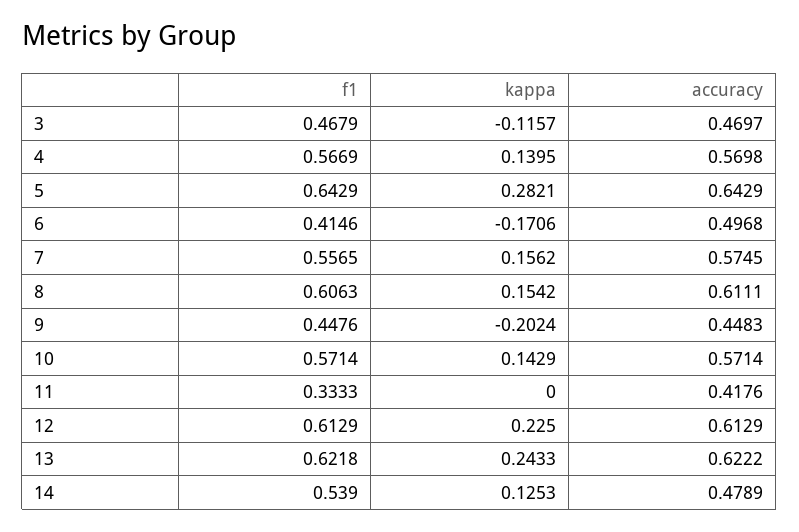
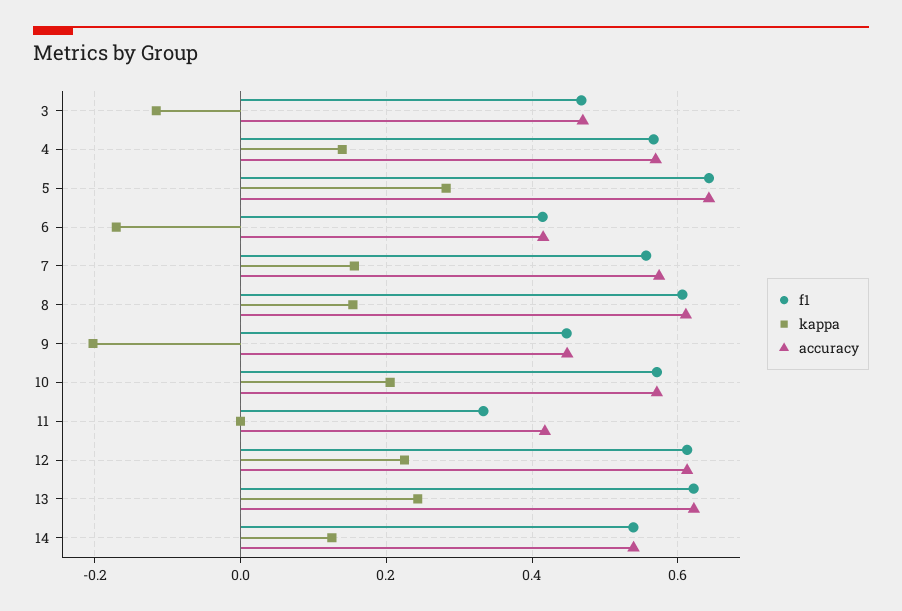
accuracy, 6: 0.4968 -> 0.42
kappa, 10: 0.1429 -> 0.2
accuracy, 14: 0.4789 -> 0.54

